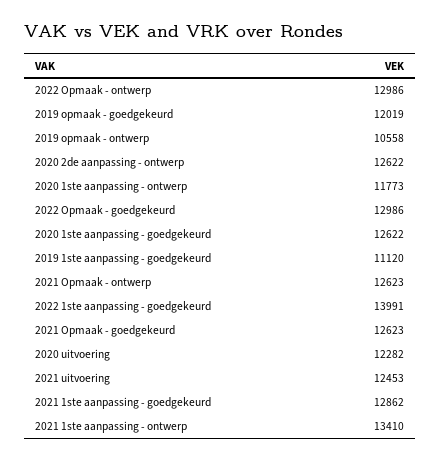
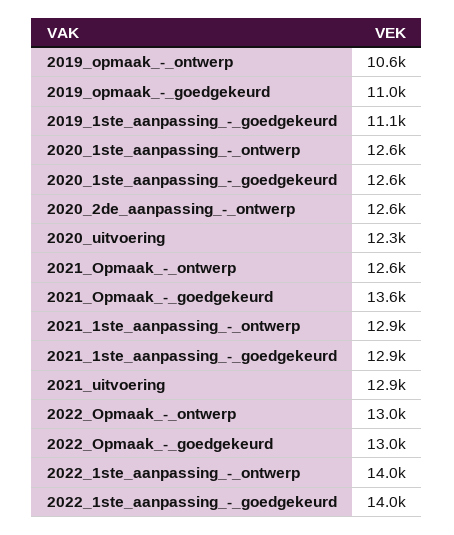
2019 opmaak - goedgekeurd: 12019 -> 11000
2020 1ste aanpassing - ontwerp: 11773 -> 12600
2021 Opmaak - goedgekeurd: 12623 -> 13600
2021 uitvoering: 12453 -> 12900
2021 1ste aanpassing - ontwerp: 13410 -> 12900
2022_1ste_aanpassing_-_ontwerp: none -> 14000

